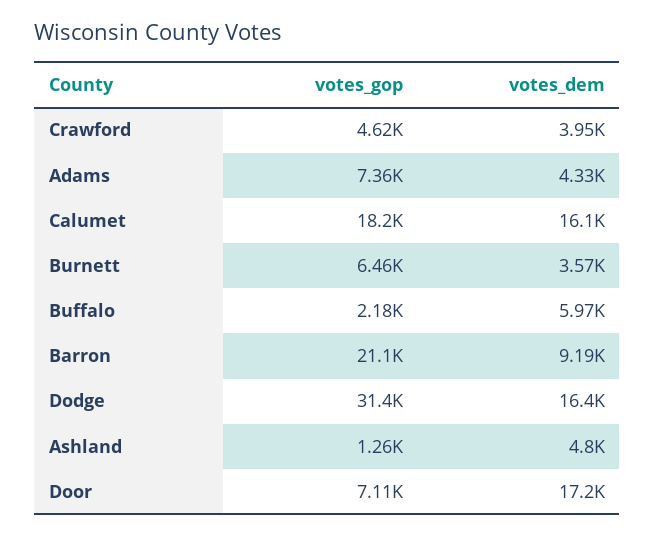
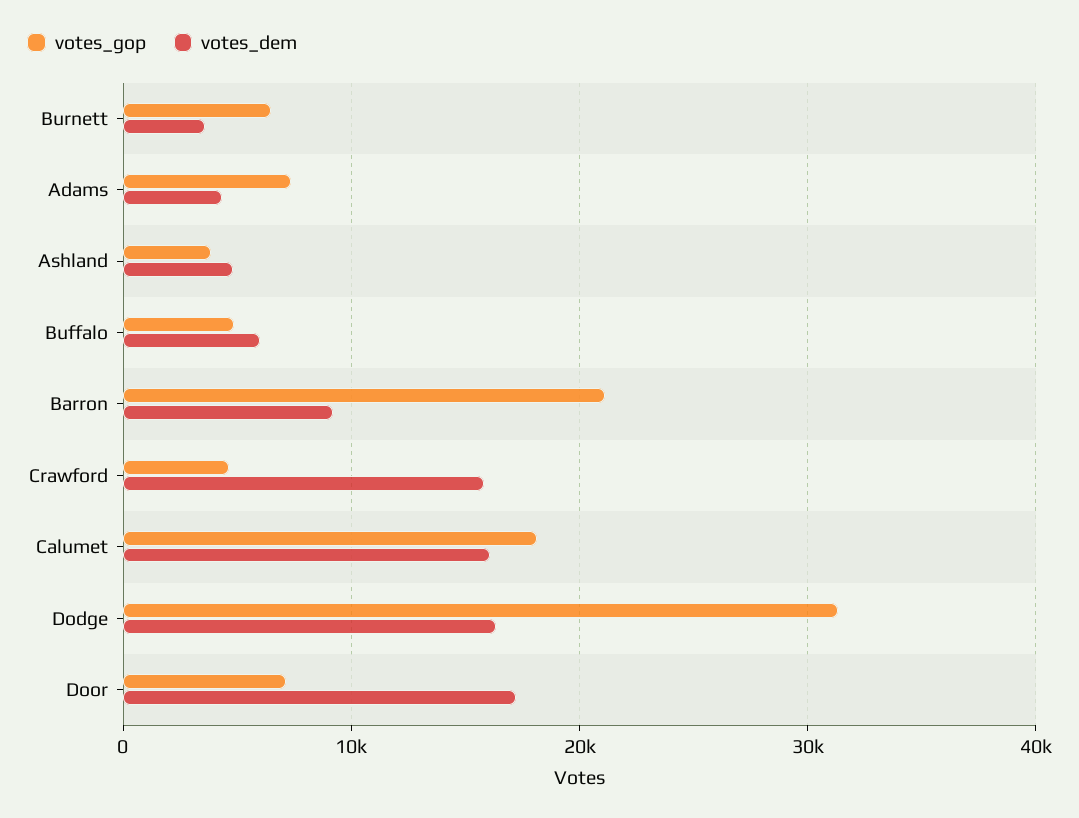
votes_dem, Crawford: 3950 -> 16000
votes_gop, Buffalo: 2180 -> 5000
votes_gop, Ashland: 1260 -> 4000

